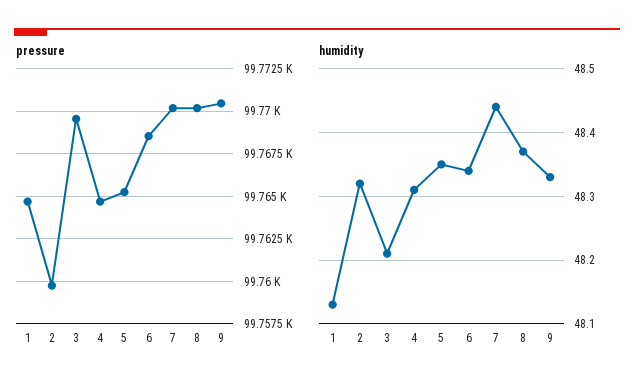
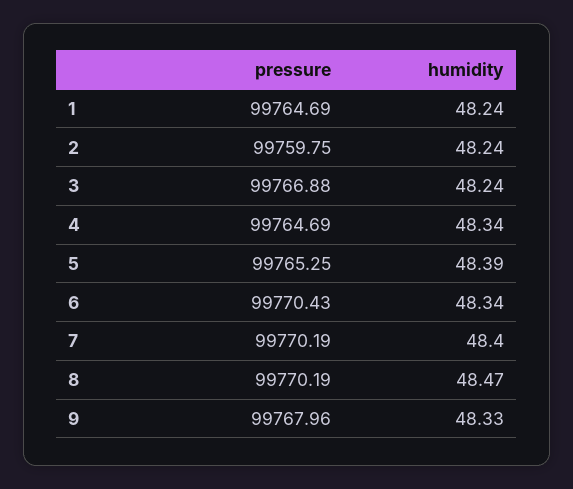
pressure, 3: 99769.5 -> 99766.88
pressure, 6: 99768.5 -> 99770.43
pressure, 9: 99770.5 -> 99767.96
humidity, 1: 48.13 -> 48.24
humidity, 2: 48.32 -> 48.24
humidity, 3: 48.21 -> 48.24
humidity, 4: 48.31 -> 48.34
humidity, 5: 48.35 -> 48.39
humidity, 7: 48.44 -> 48.4
humidity, 8: 48.37 -> 48.47

